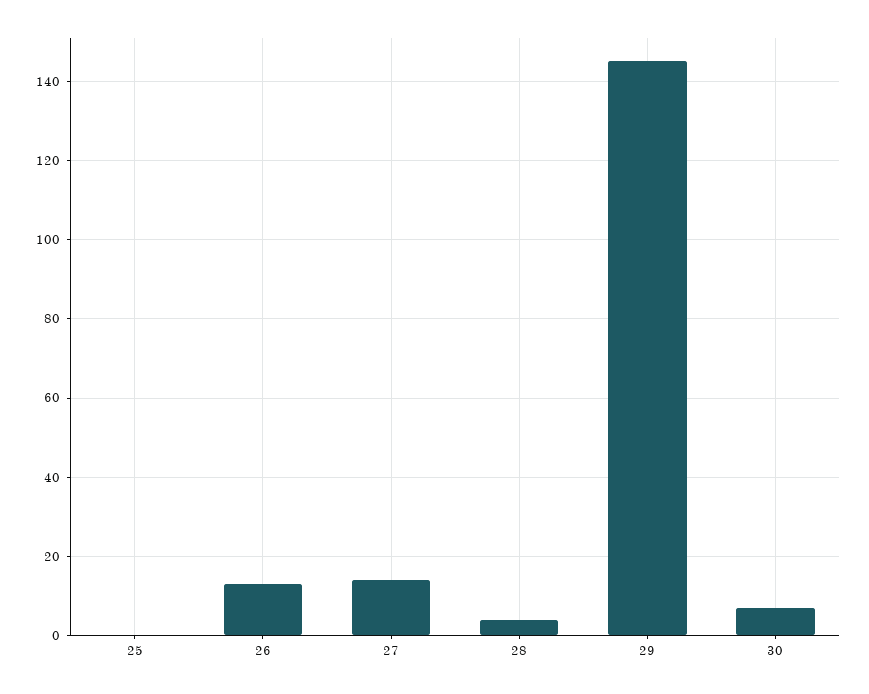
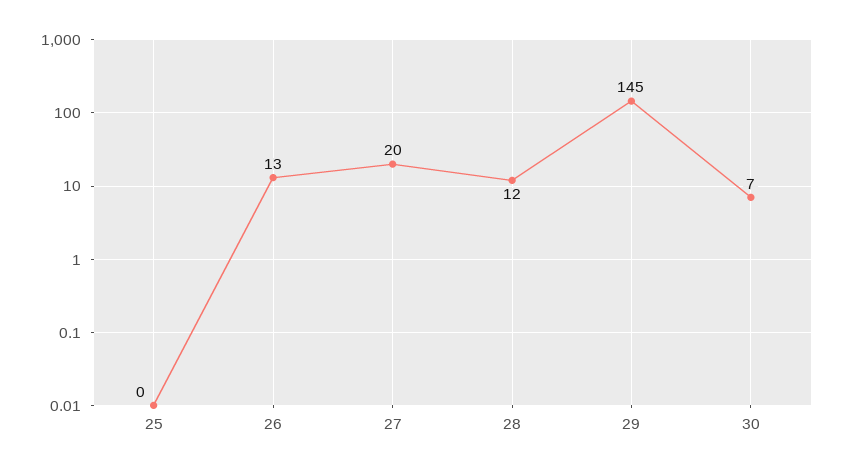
27: 14 -> 20
28: 4 -> 12

